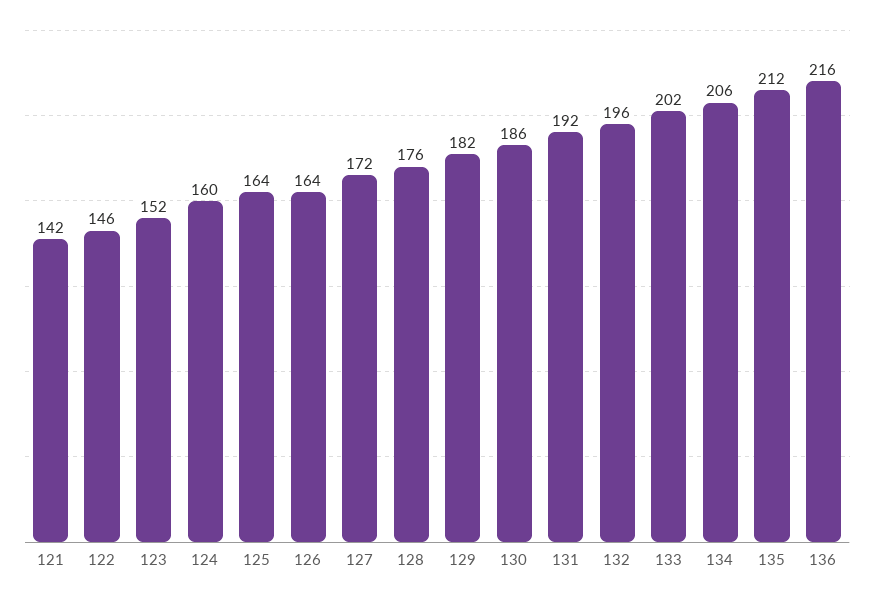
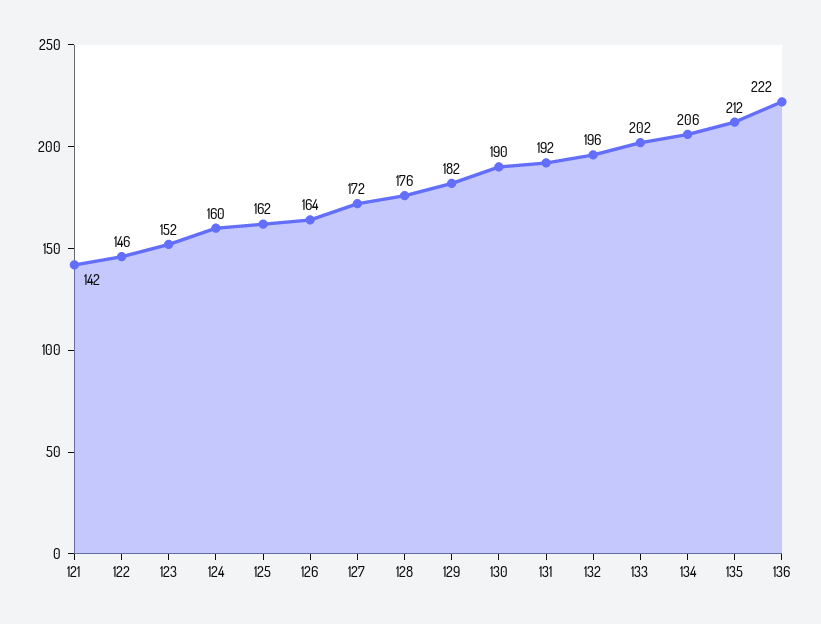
125: 164 -> 162
130: 186 -> 190
136: 216 -> 222

